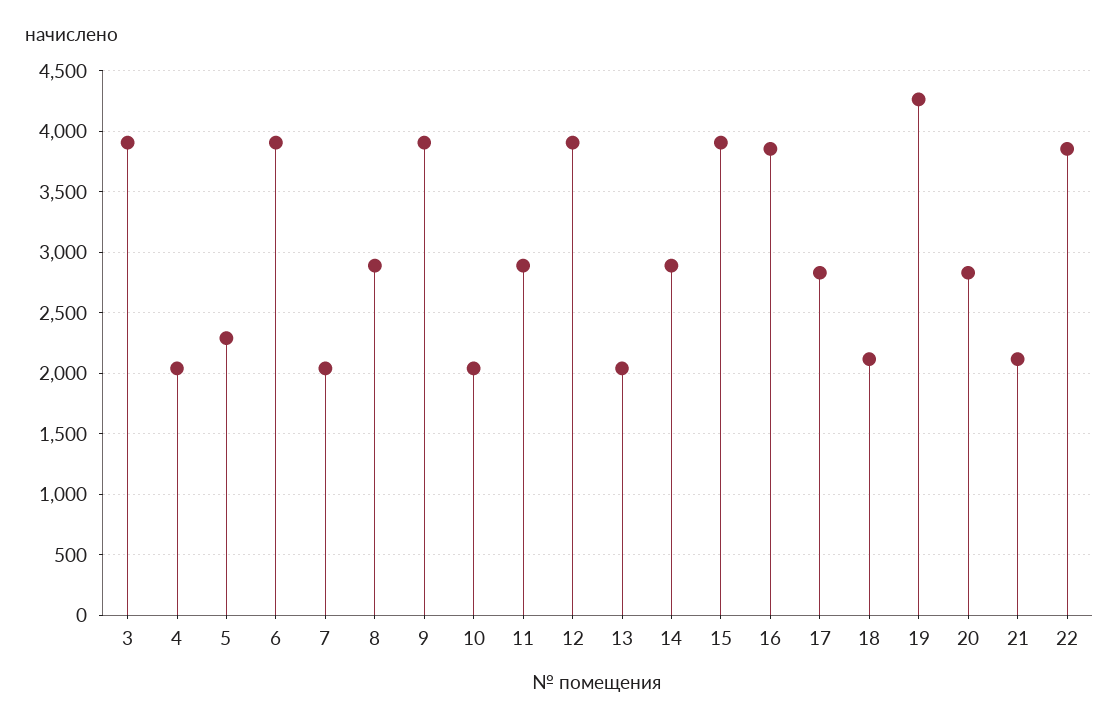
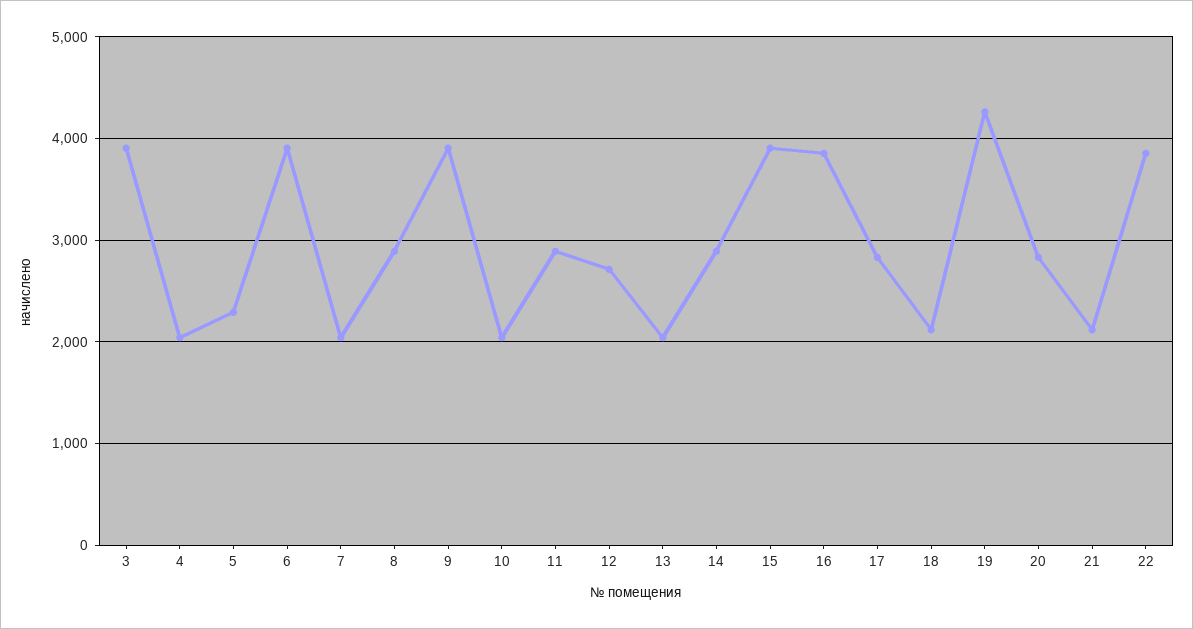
12: 3900 -> 2700

